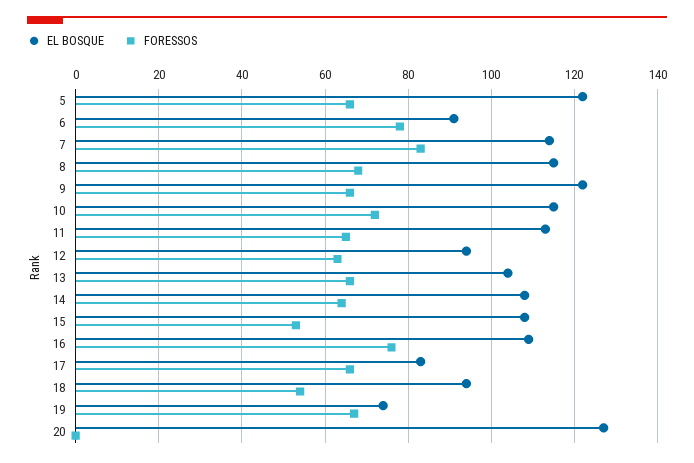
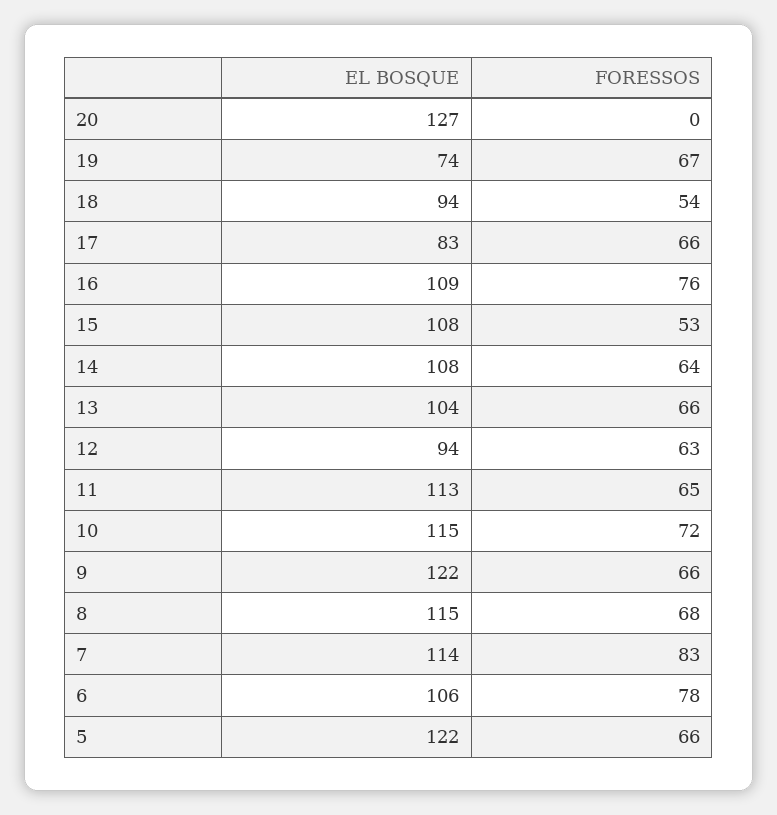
EL BOSQUE, 6: 90 -> 106

